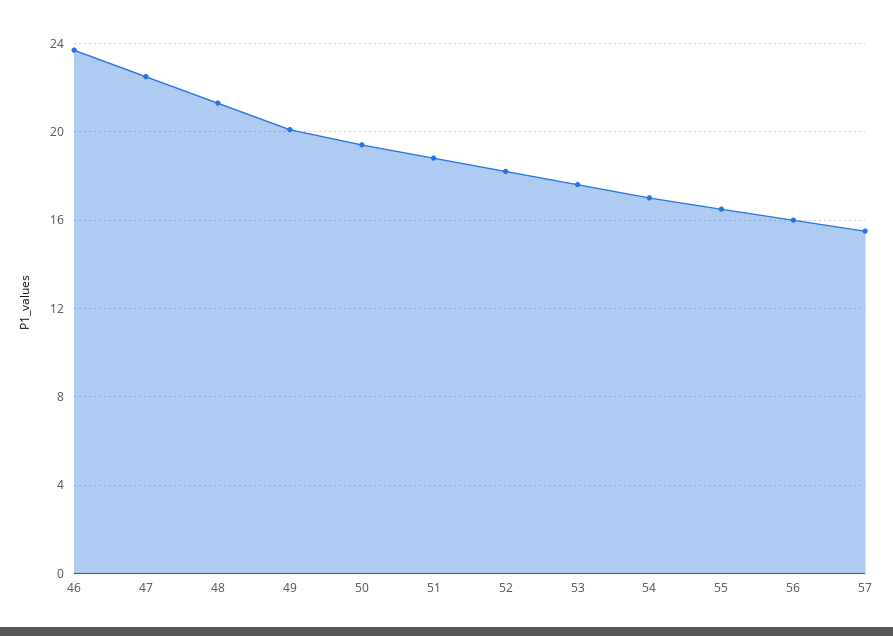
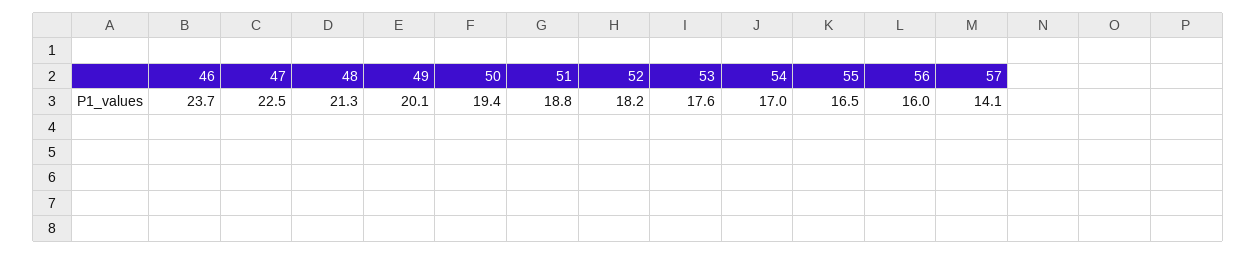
57: 15.5 -> 14.1

